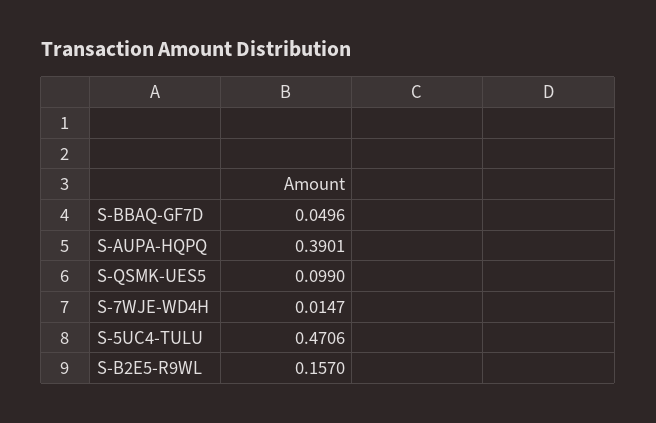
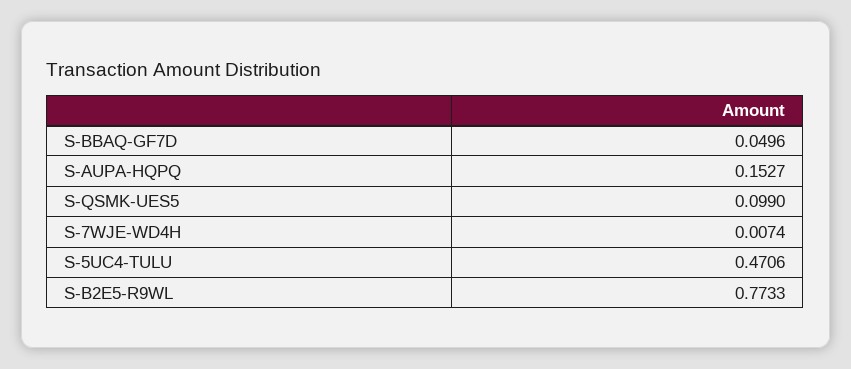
S-AUPA-HQPQ: 0.3901 -> 0.1527
S-7WJE-WD4H: 0.0147 -> 0.0074
S-B2E5-R9WL: 0.157 -> 0.7733

